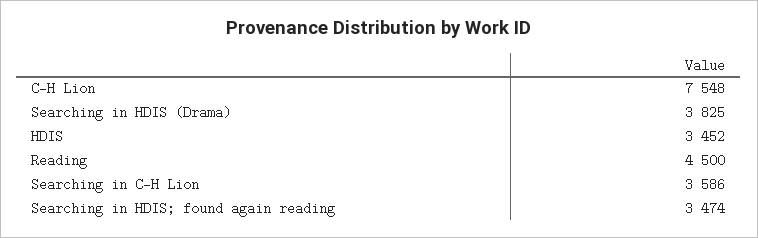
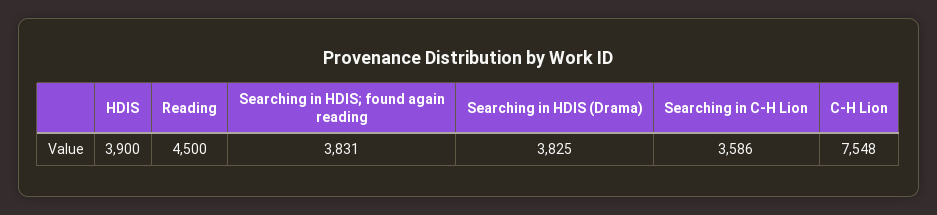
HDIS: 3452 -> 3900
Searching in HDIS; found again reading: 3474 -> 3831

